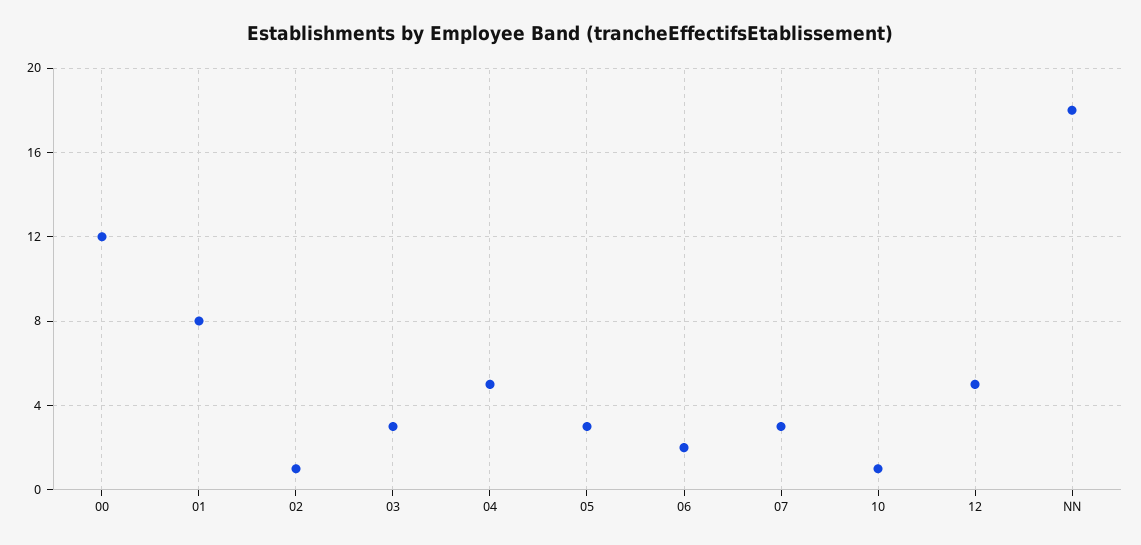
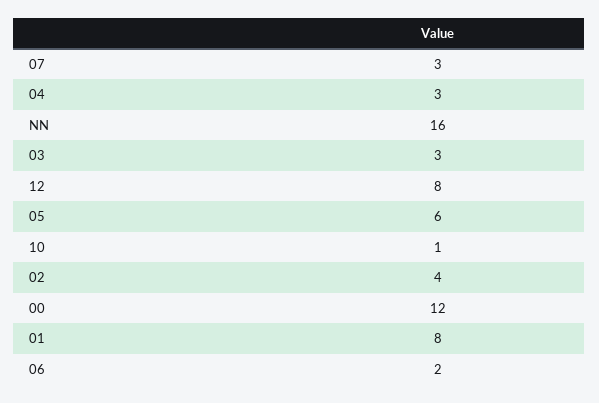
02: 1 -> 4
04: 5 -> 3
05: 3 -> 6
12: 5 -> 8
NN: 18 -> 16

